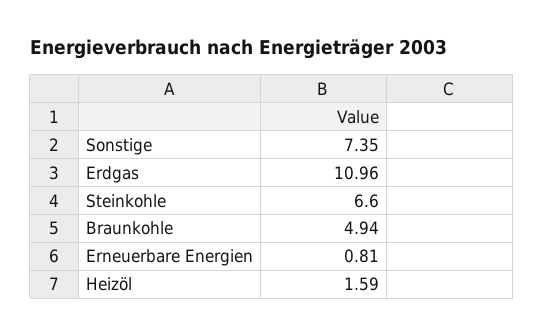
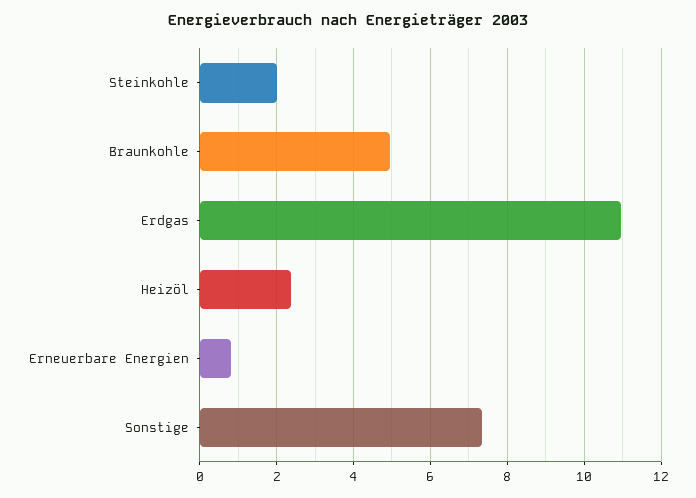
Steinkohle: 6.6 -> 2
Heizöl: 1.59 -> 2.4

